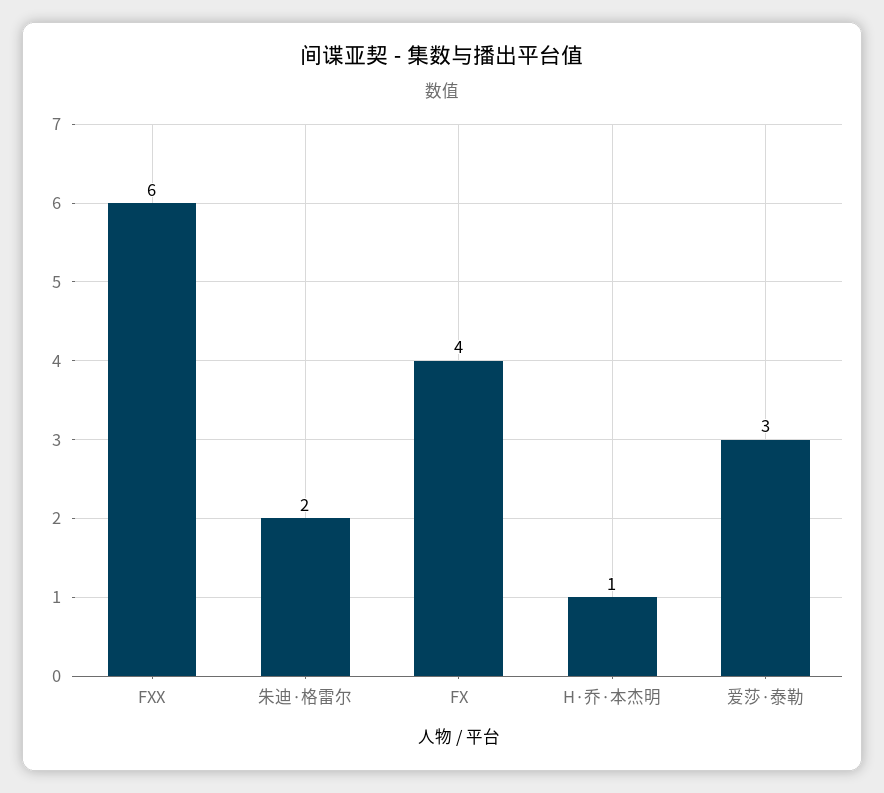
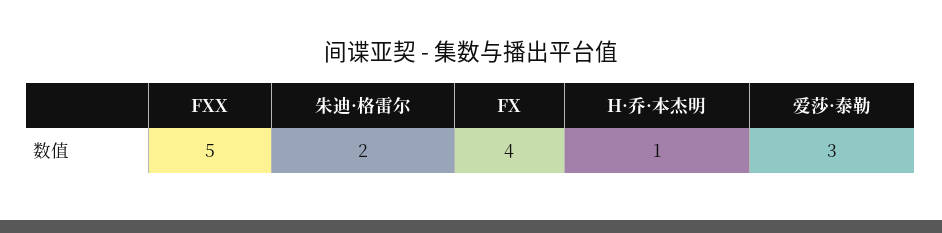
FXX: 6 -> 5

